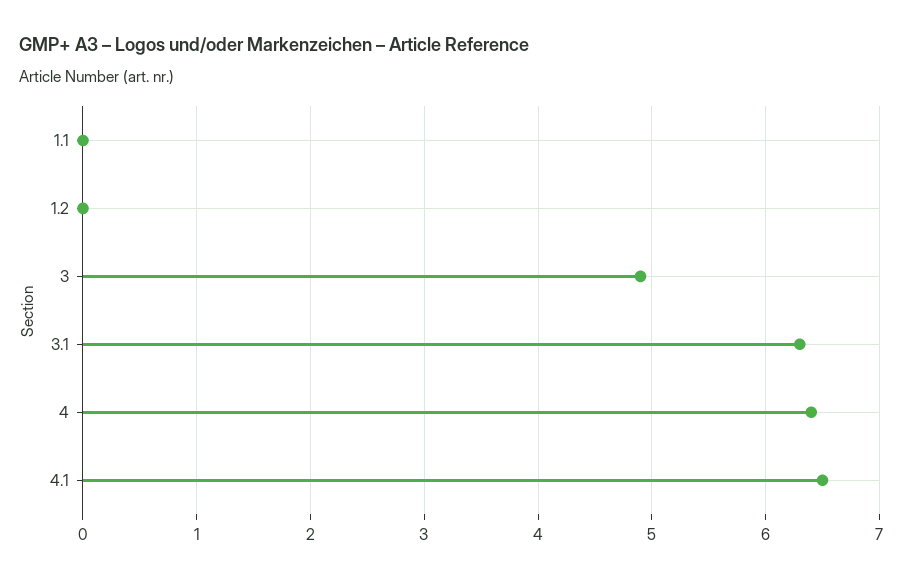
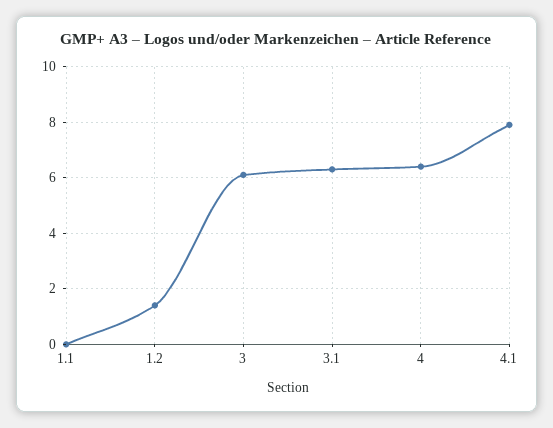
1.2: 0 -> 1.5
3: 4.9 -> 6
4.1: 6.5 -> 8

